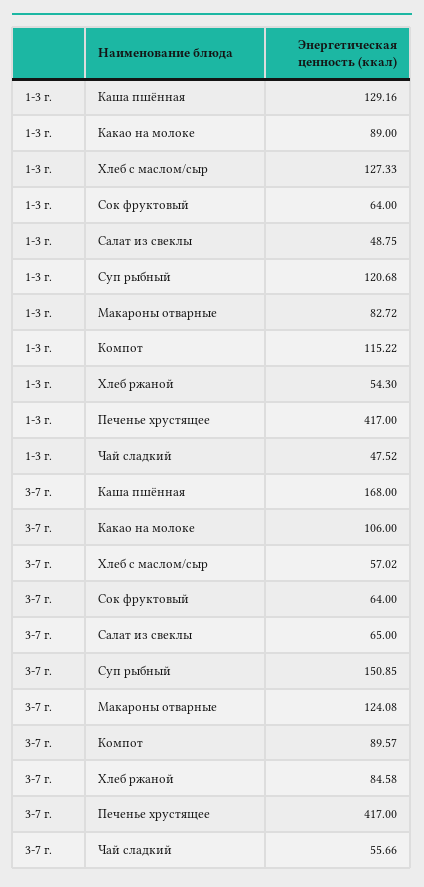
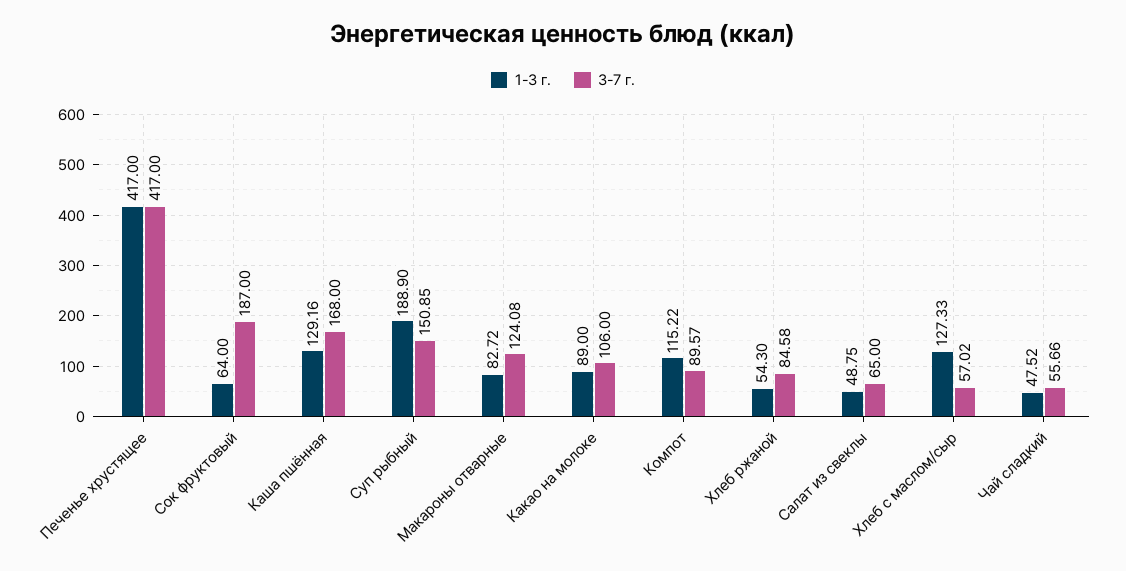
1-3 г., Суп рыбный: 120.68 -> 188.9
3-7 г., Сок фруктовый: 64 -> 187

